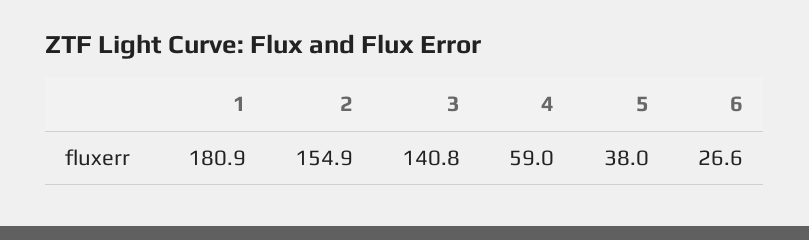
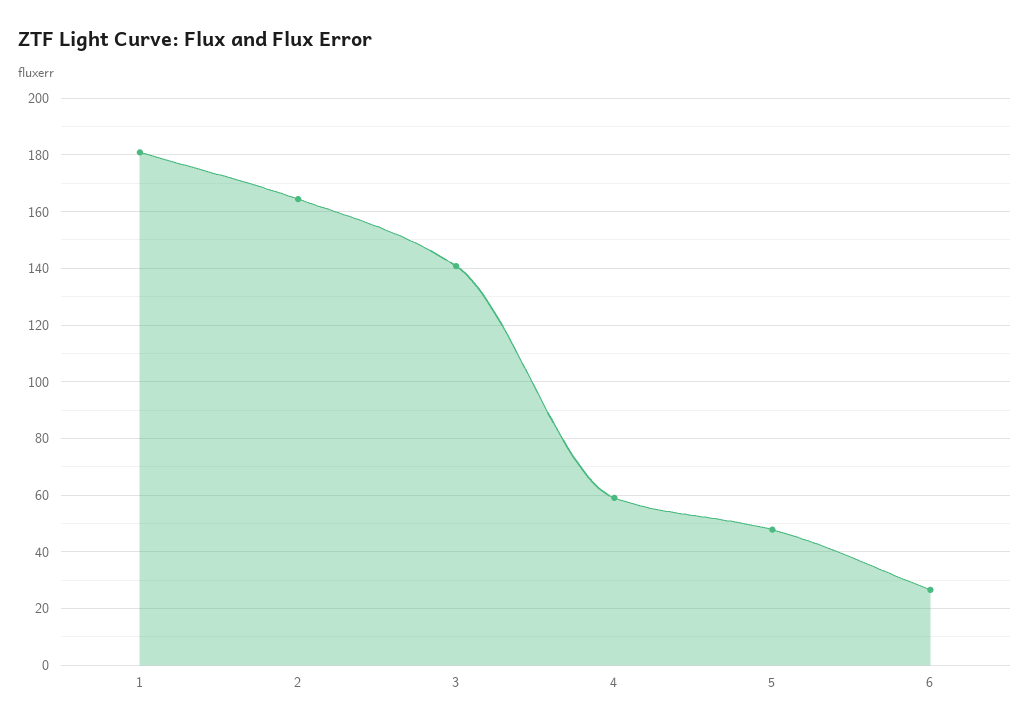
2: 154.9 -> 165
5: 38 -> 47.5

